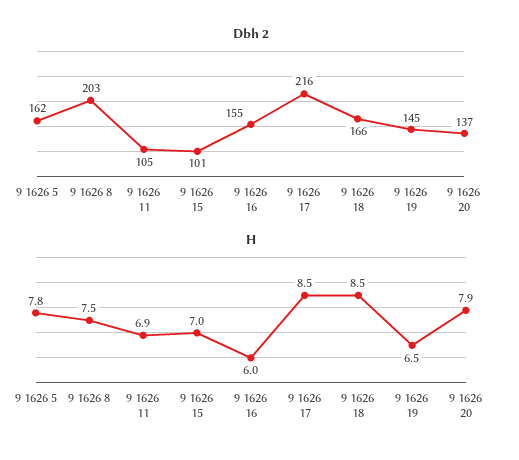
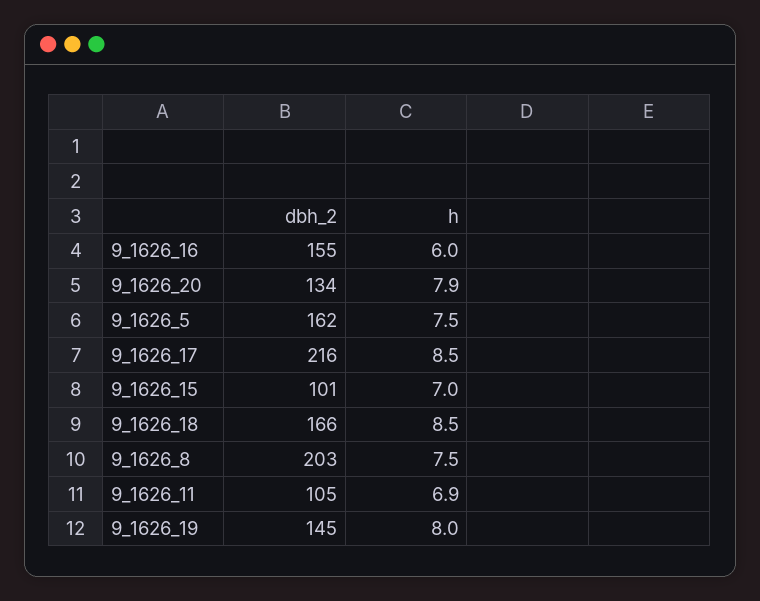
Dbh 2, 9 1626 20: 137 -> 134
H, 9 1626 5: 7.8 -> 7.5
H, 9 1626 19: 6.5 -> 8

